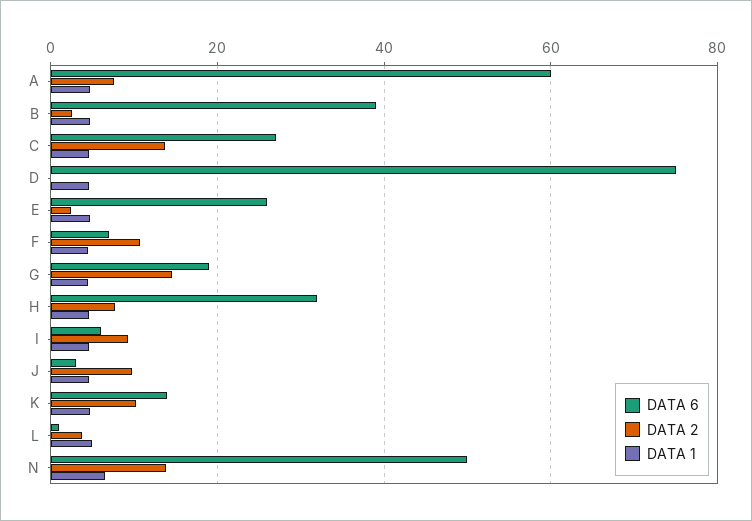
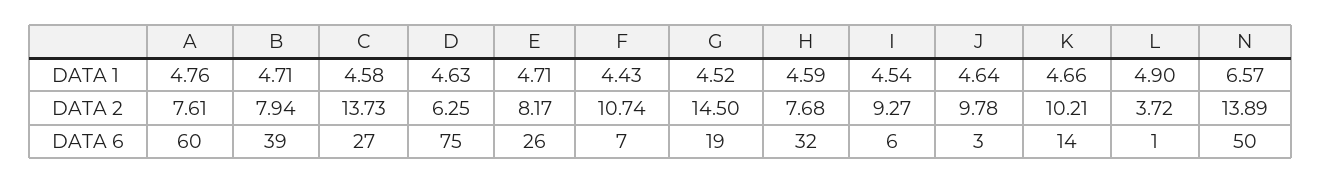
DATA 2, B: 2 -> 7.94
DATA 2, D: 0 -> 6.25
DATA 2, E: 2 -> 8.17

